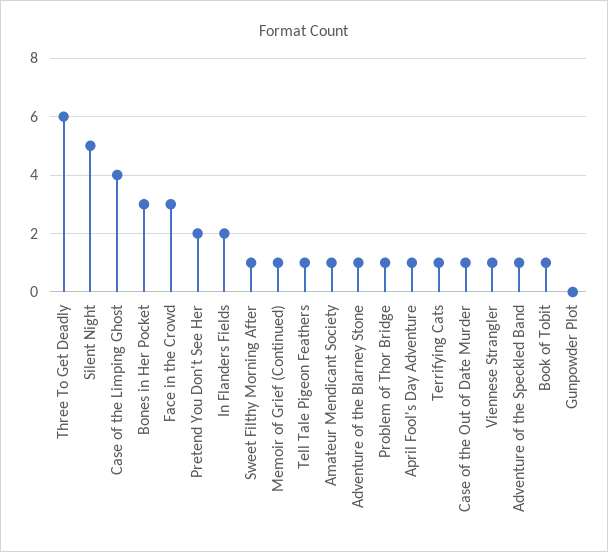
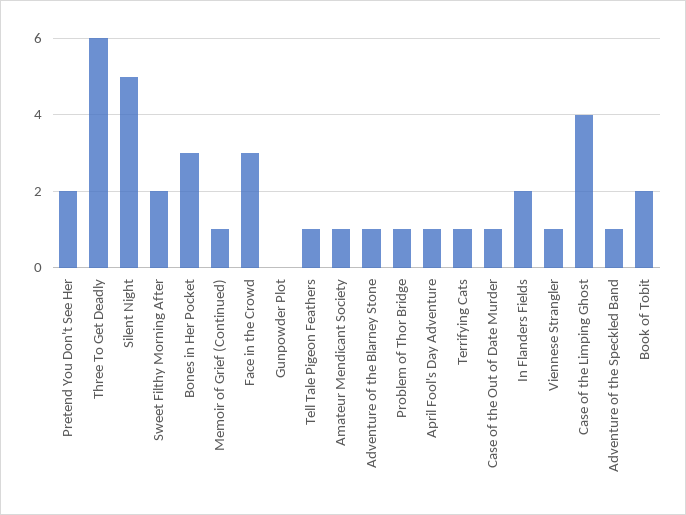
Sweet Filthy Morning After: 1 -> 2
Book of Tobit: 1 -> 2

